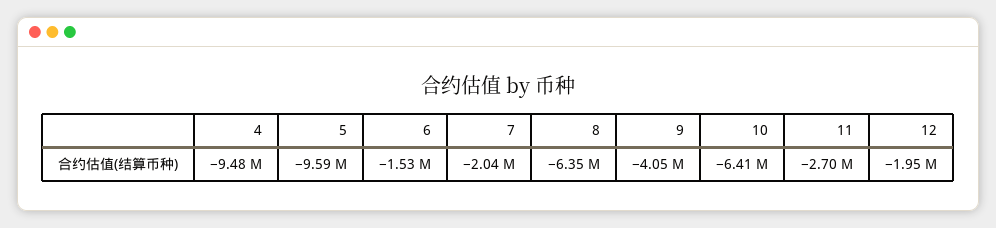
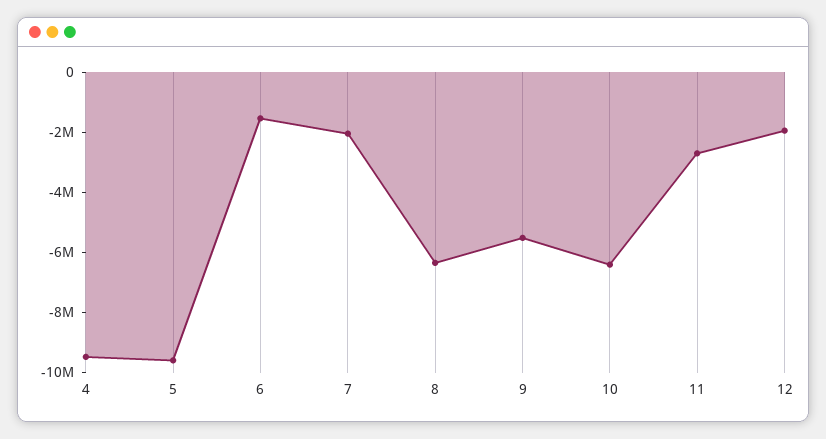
9: -4050000 -> -5500000

